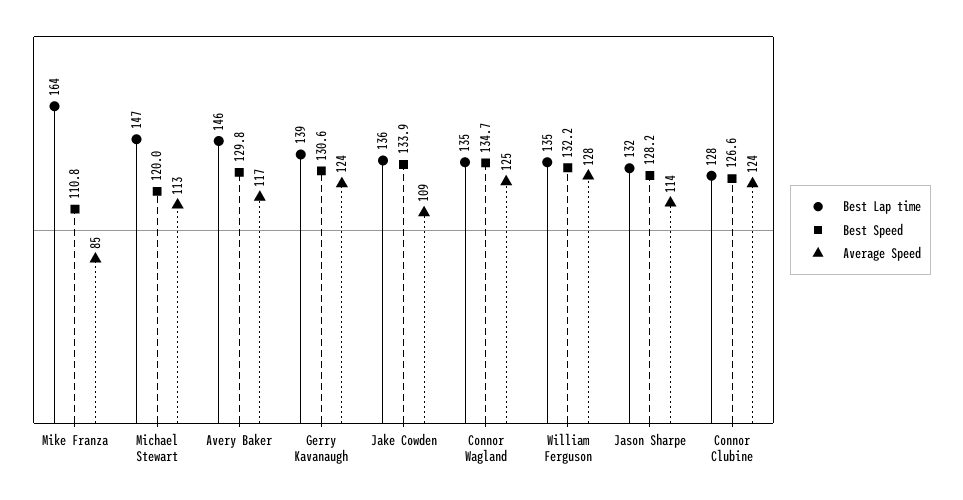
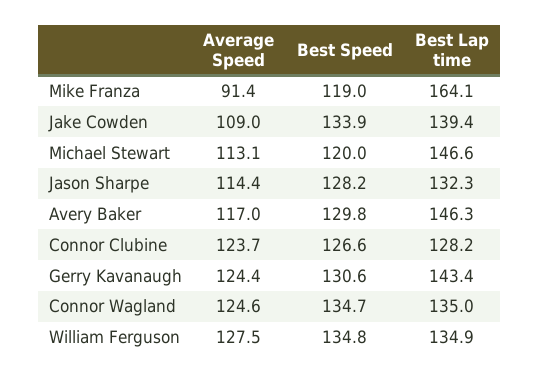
Best Speed, Mike Franza: 110.8 -> 119
Average Speed, Mike Franza: 85 -> 91.4
Best Lap time, Gerry Kavanaugh: 139 -> 143.4
Best Lap time, Jake Cowden: 136 -> 139.4
Best Speed, William Ferguson: 132.2 -> 134.8

